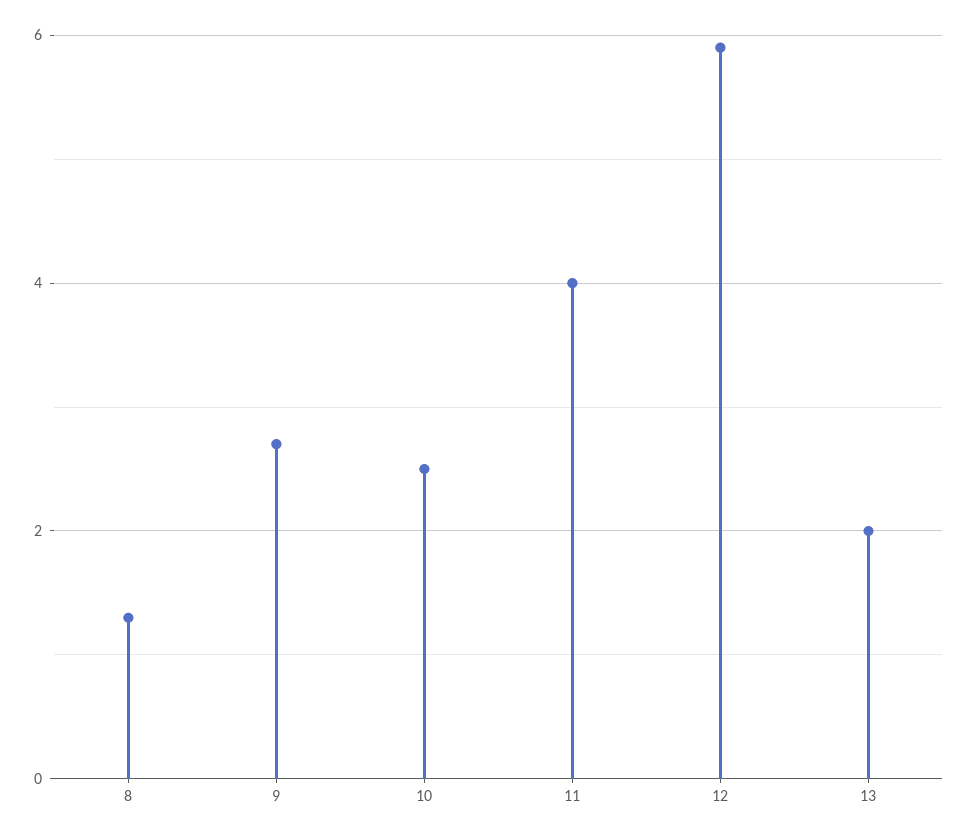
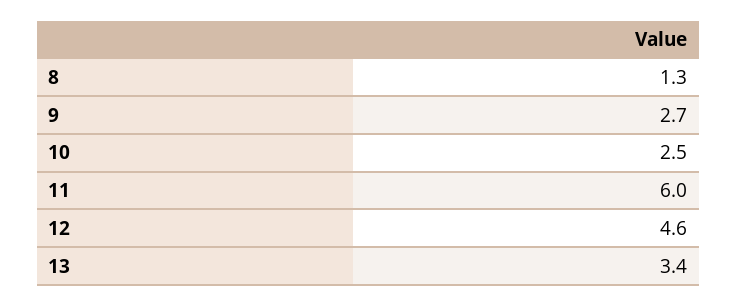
11: 4 -> 6
12: 6 -> 4.6
13: 2 -> 3.4

